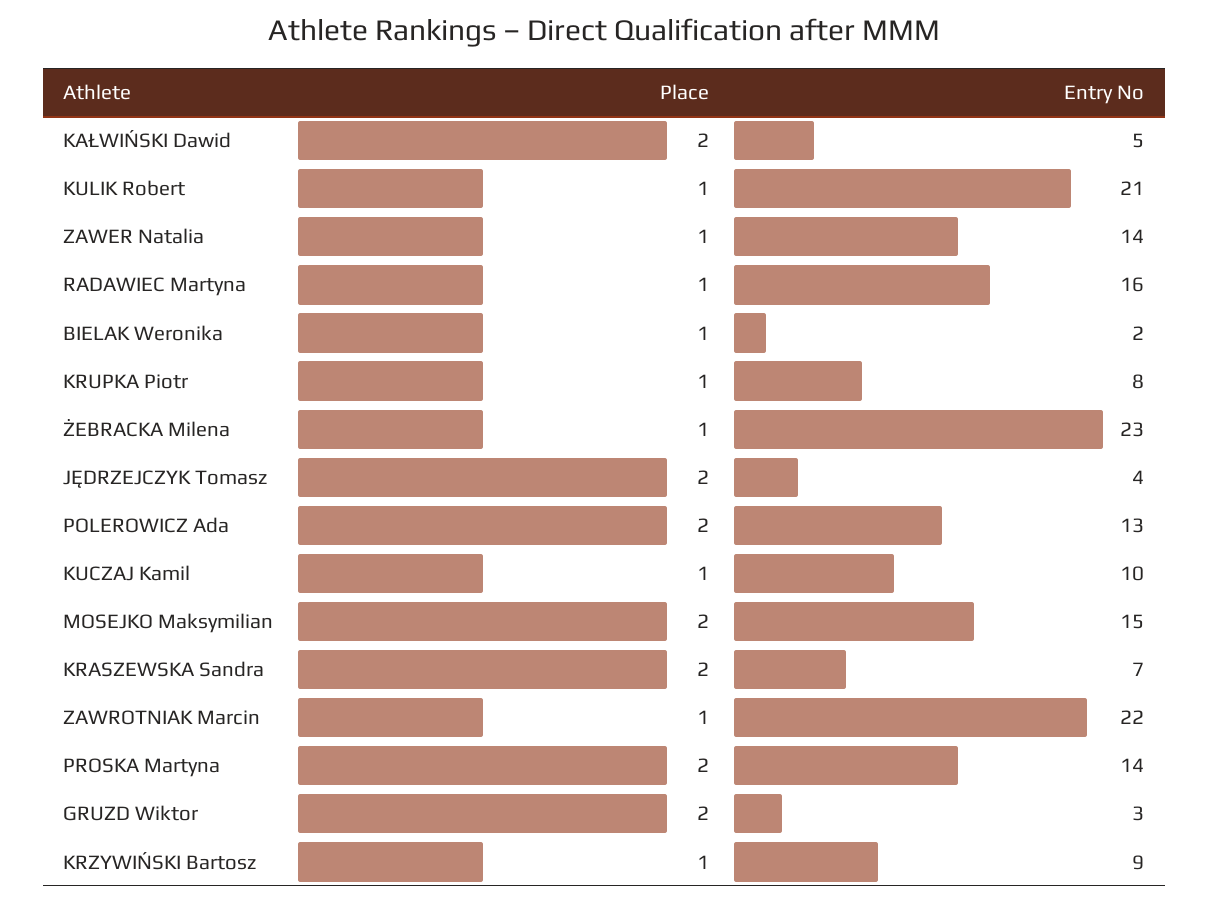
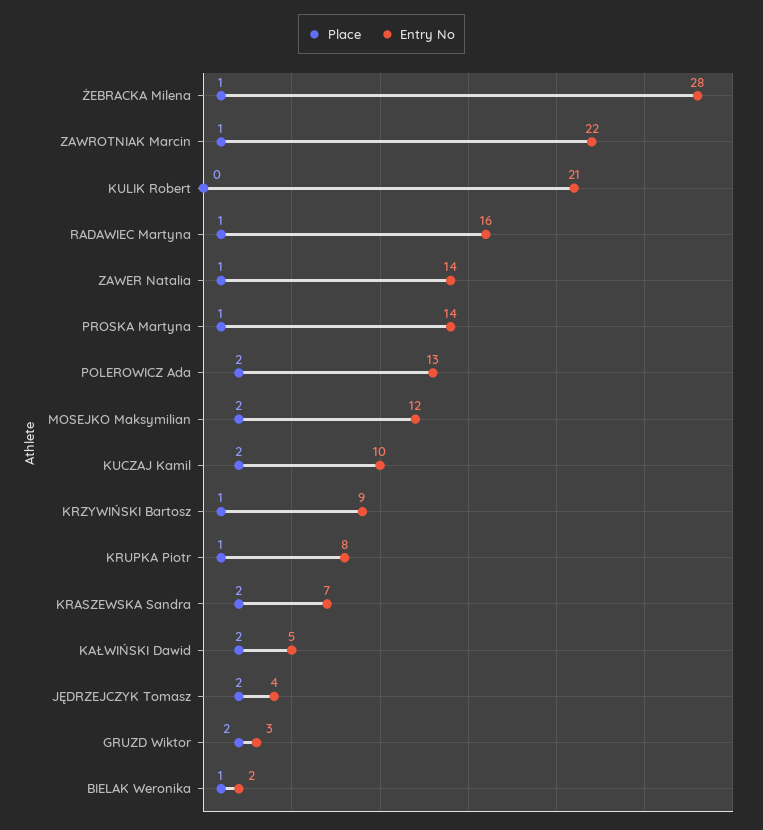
Place, KULIK Robert: 1 -> 0
Entry No, ŻEBRACKA Milena: 23 -> 28
Place, KUCZAJ Kamil: 1 -> 2
Entry No, MOSEJKO Maksymilian: 15 -> 12
Place, PROSKA Martyna: 2 -> 1

